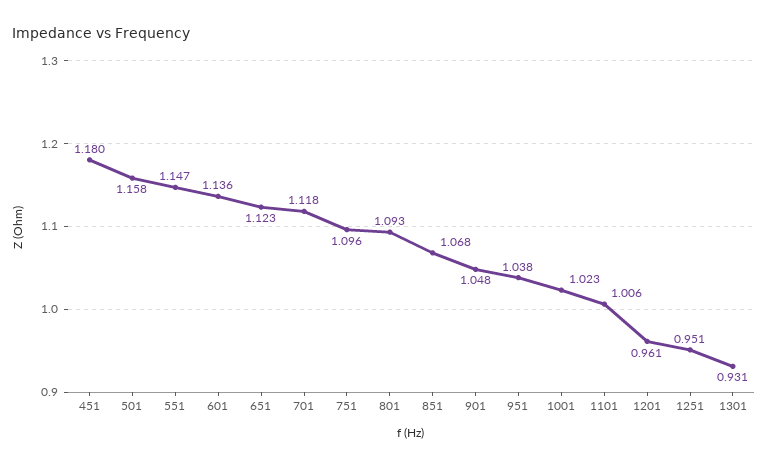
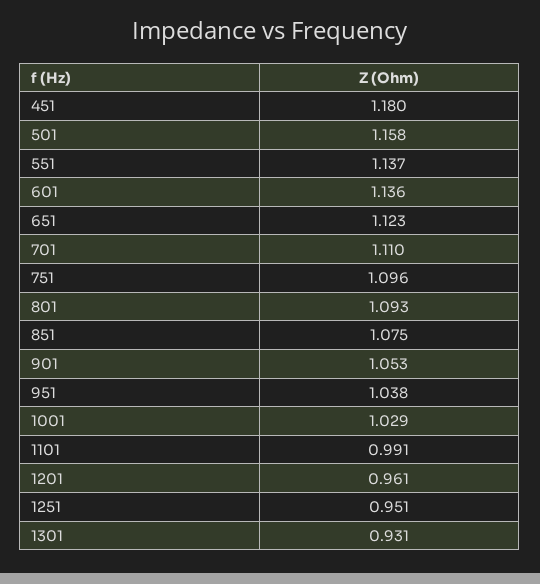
551: 1.147 -> 1.137
701: 1.118 -> 1.11
851: 1.068 -> 1.075
901: 1.048 -> 1.053
1001: 1.023 -> 1.029
1101: 1.006 -> 0.991

